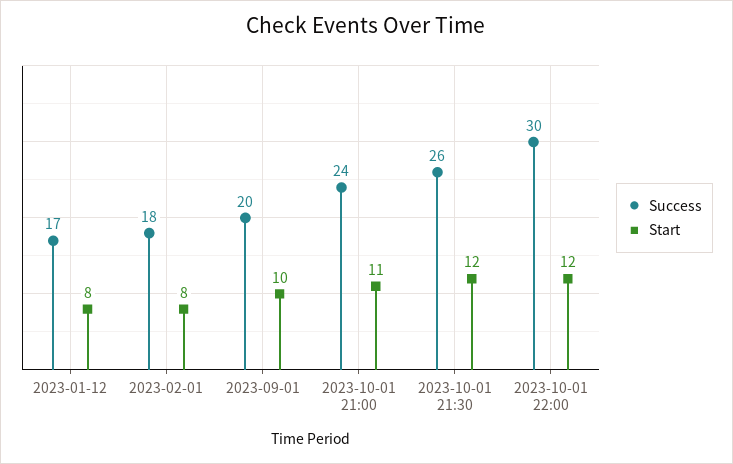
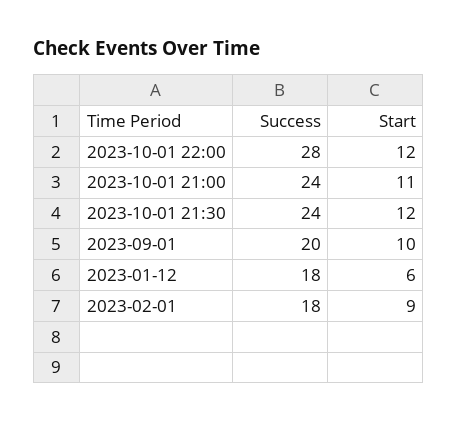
Success, 2023-01-12: 17 -> 18
Start, 2023-01-12: 8 -> 6
Start, 2023-02-01: 8 -> 9
Success, 2023-10-01 21:30: 26 -> 24
Success, 2023-10-01 22:00: 30 -> 28

